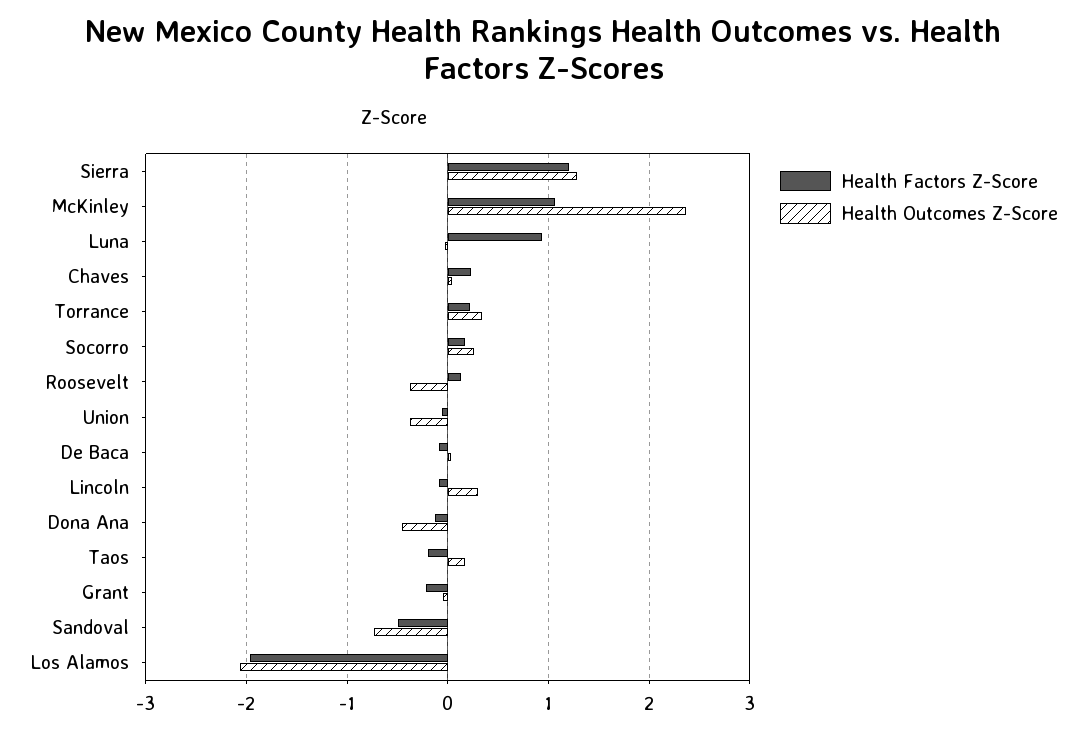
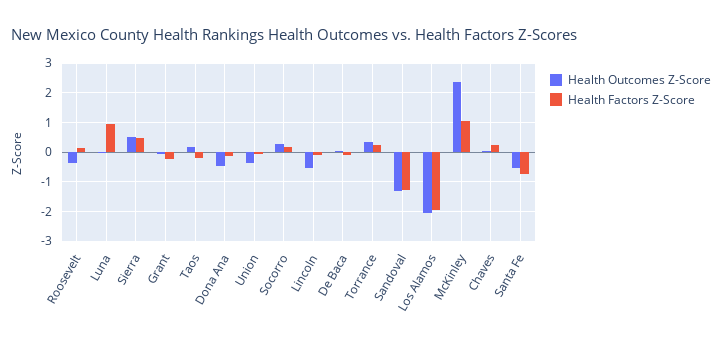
Health Factors Z-Score, Sierra: 1.2 -> 0.5
Health Outcomes Z-Score, Sierra: 1.3 -> 0.5
Health Outcomes Z-Score, Lincoln: 0.3 -> -0.5
Health Factors Z-Score, Sandoval: -0.5 -> -1.25
Health Outcomes Z-Score, Sandoval: -0.7 -> -1.25
Health Outcomes Z-Score, Santa Fe: none -> -0.5
Health Factors Z-Score, Santa Fe: none -> -0.75

